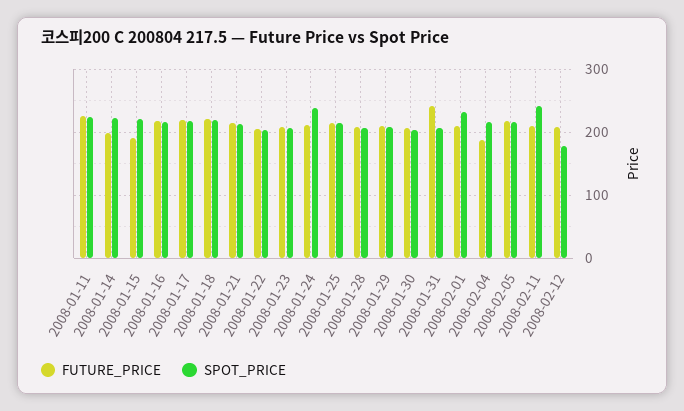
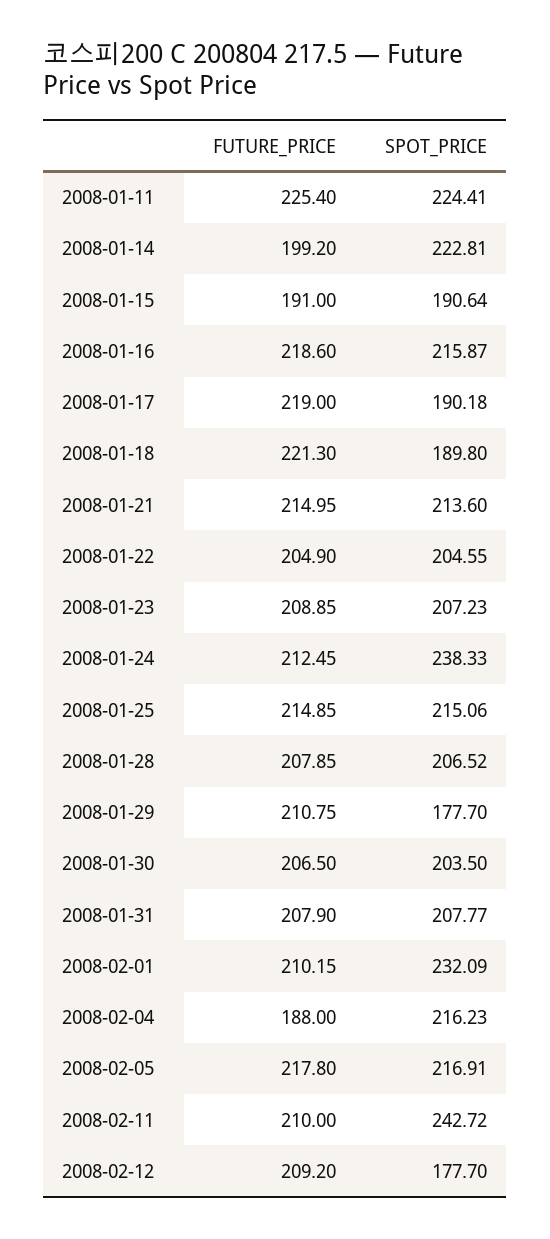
SPOT_PRICE, 2008-01-15: 220 -> 190.64
SPOT_PRICE, 2008-01-17: 220 -> 190.18
SPOT_PRICE, 2008-01-18: 220 -> 189.8
SPOT_PRICE, 2008-01-29: 210 -> 177.7
FUTURE_PRICE, 2008-01-31: 240 -> 207.9

